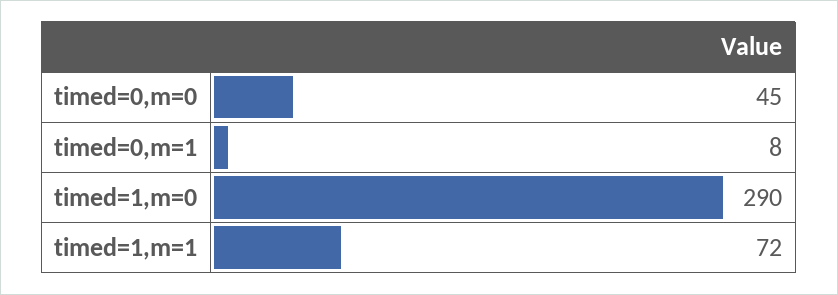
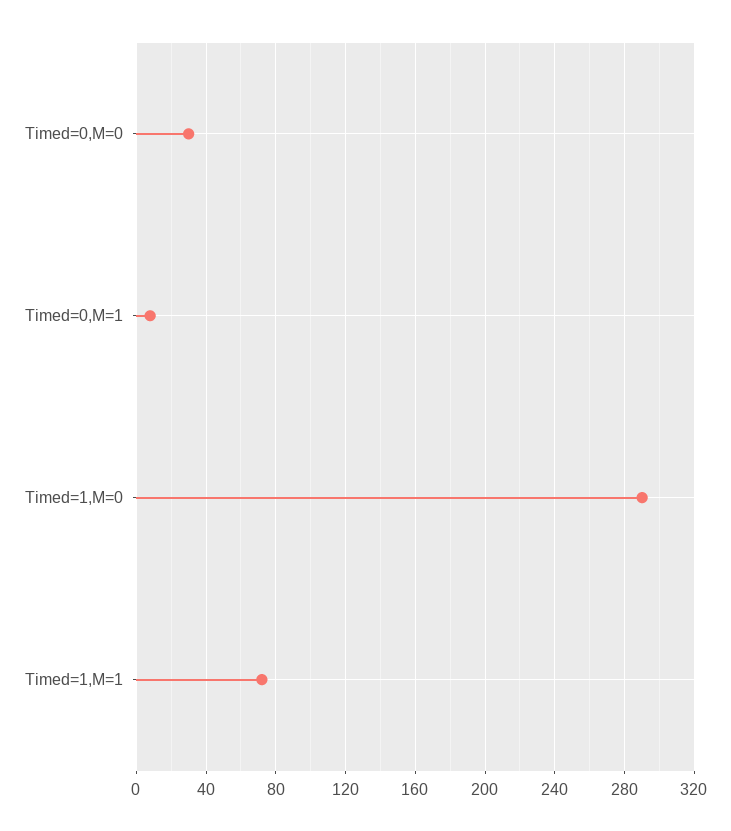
timed=0,m=0: 45 -> 30

